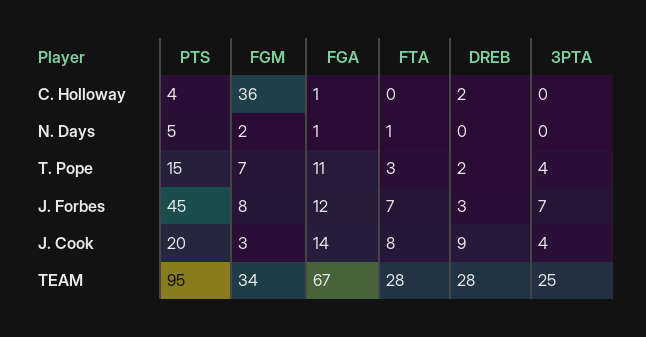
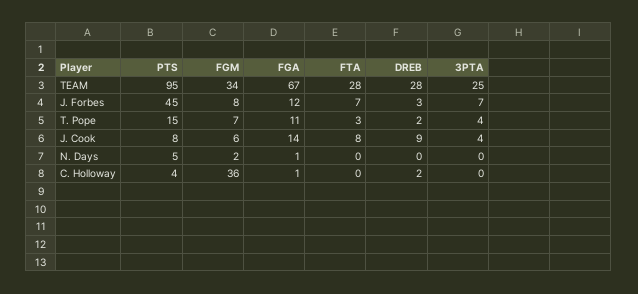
FTA, N. Days: 1 -> 0
PTS, J. Cook: 20 -> 8
FGM, J. Cook: 3 -> 6

